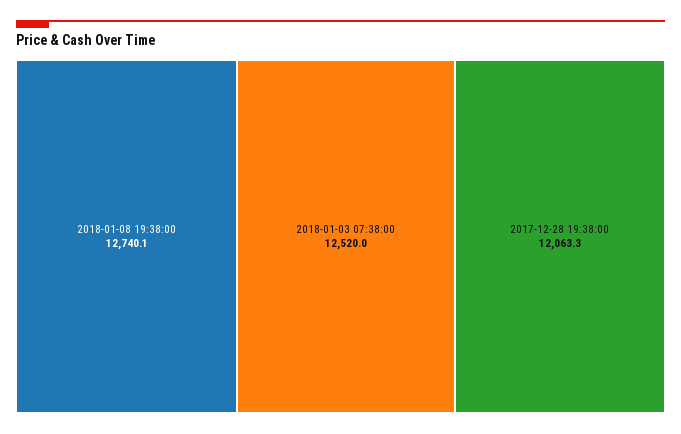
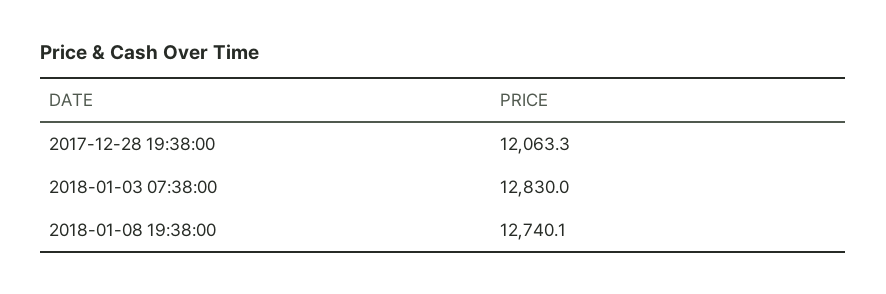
2018-01-03 07:38:00: 12520 -> 12830

